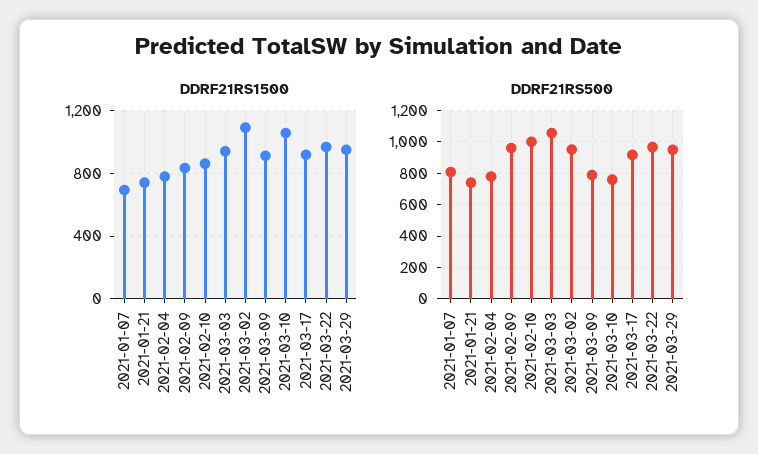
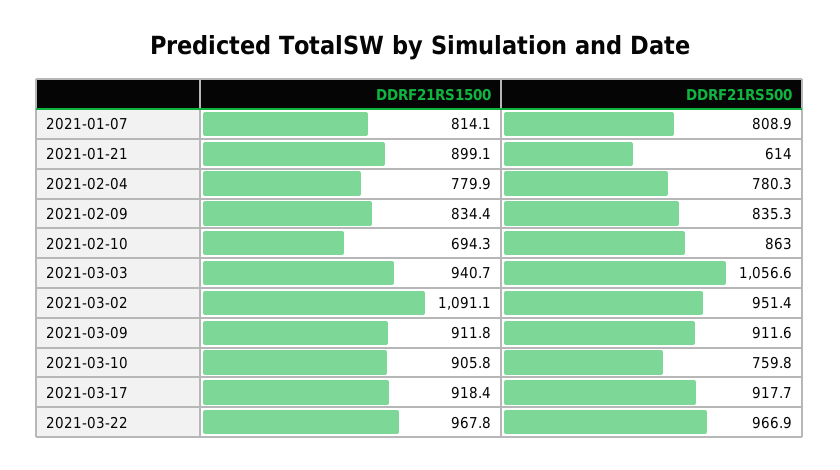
DDRF21RS1500, 2021-01-07: 700 -> 814.1
DDRF21RS1500, 2021-01-21: 750 -> 899.1
DDRF21RS1500, 2021-02-10: 850 -> 694.3
DDRF21RS1500, 2021-03-10: 1050 -> 905.8
DDRF21RS1500, 2021-03-29: 950 -> none
DDRF21RS500, 2021-01-21: 750 -> 614
DDRF21RS500, 2021-02-09: 950 -> 835.3
DDRF21RS500, 2021-02-10: 1000 -> 863
DDRF21RS500, 2021-03-09: 800 -> 911.6
DDRF21RS500, 2021-03-29: 950 -> none

